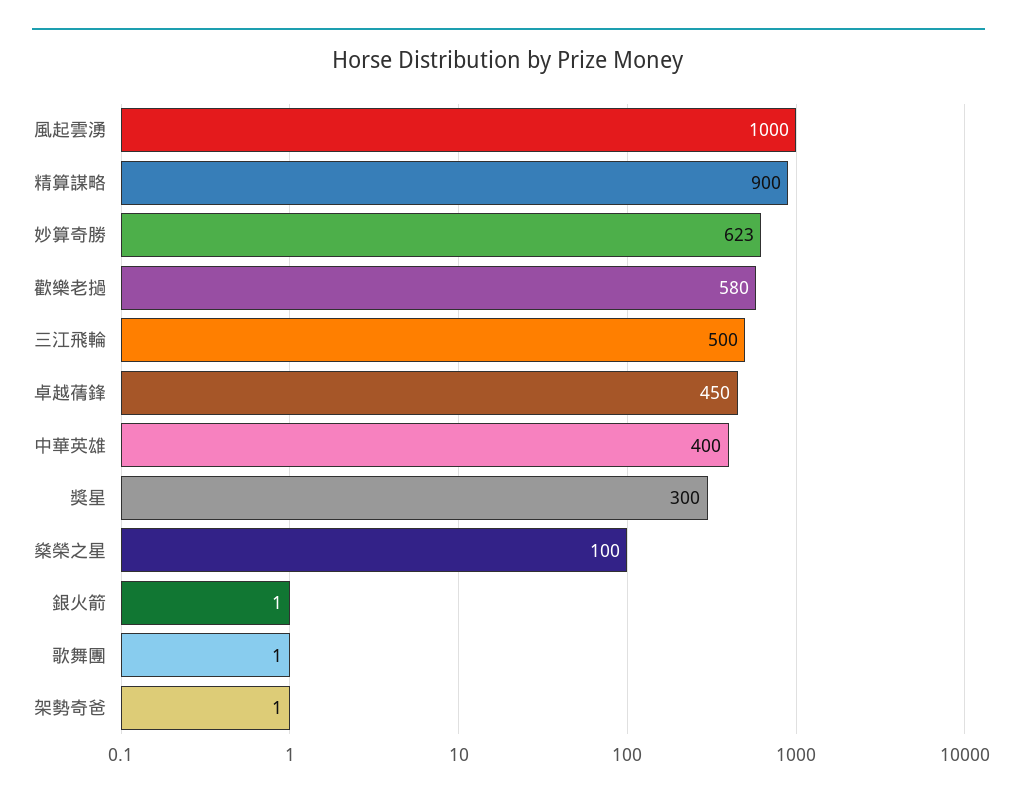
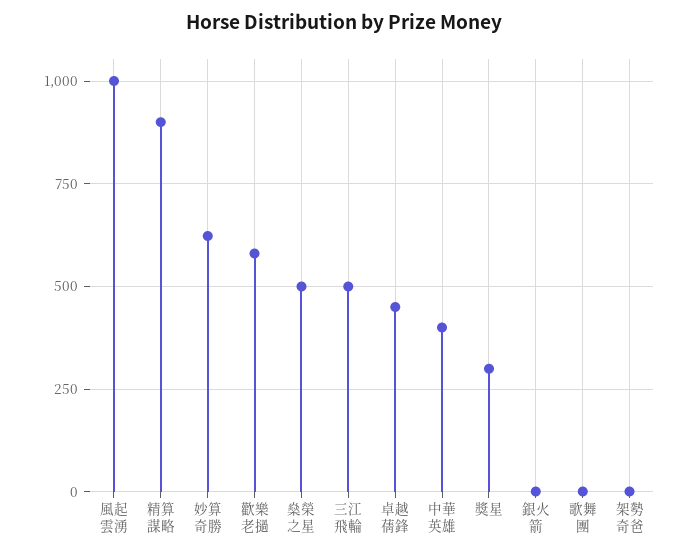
燊榮之星: 100 -> 500

